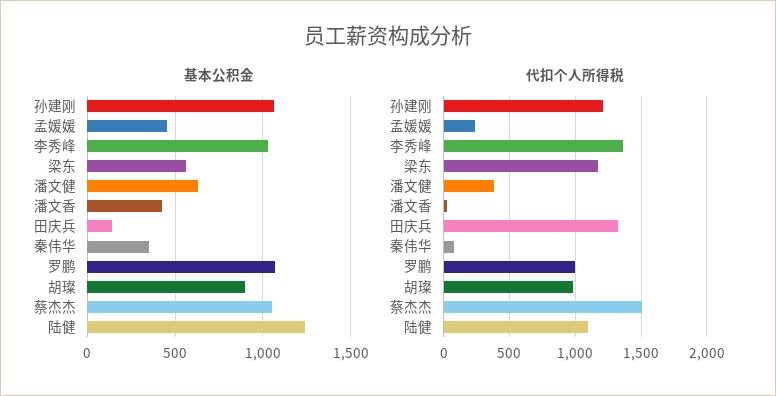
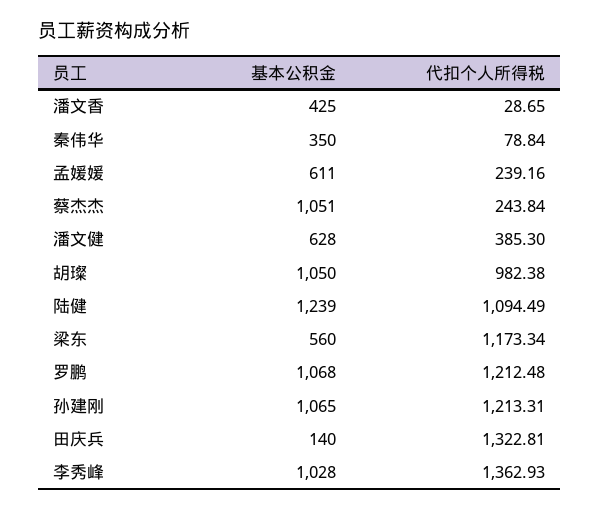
基本公积金, 孟媛媛: 450 -> 611
基本公积金, 胡璨: 900 -> 1050
代扣个人所得税, 罗鹏: 1000 -> 1212.48
代扣个人所得税, 蔡杰杰: 1500 -> 243.84

